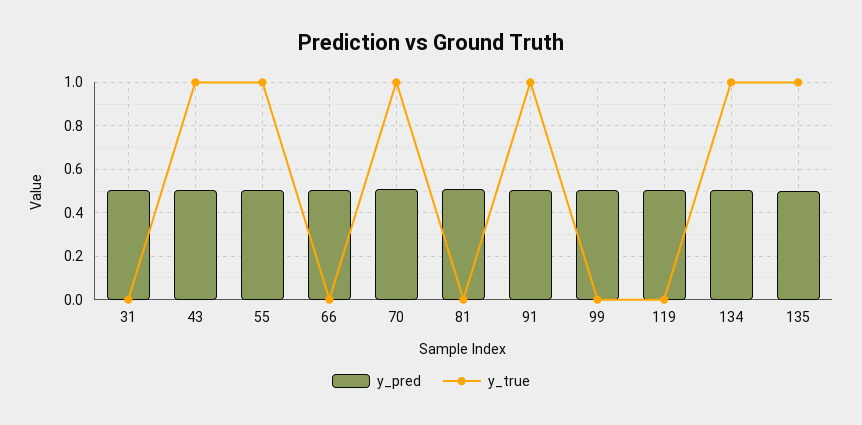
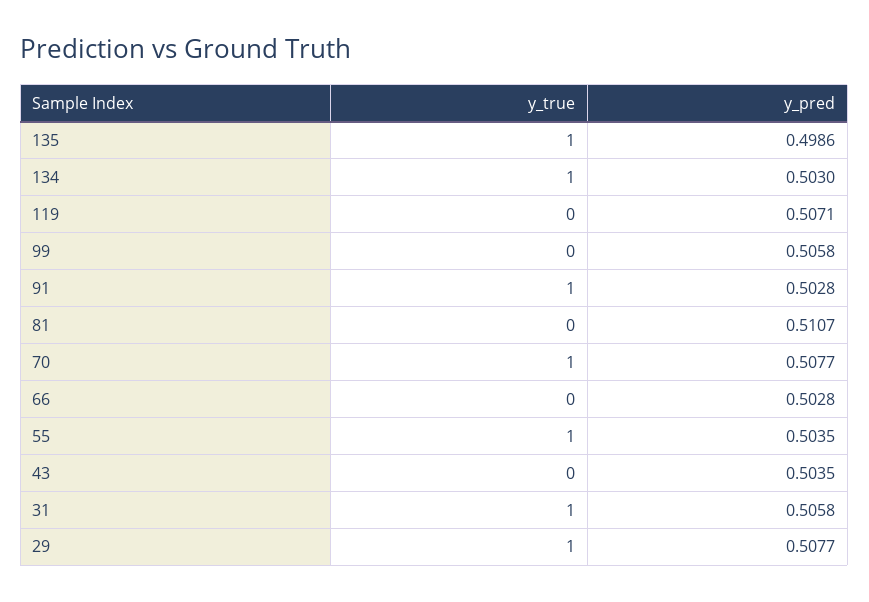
y_true, 31: 0 -> 1
y_true, 43: 1 -> 0
y_true, 29: none -> 1
y_pred, 29: none -> 0.5077

